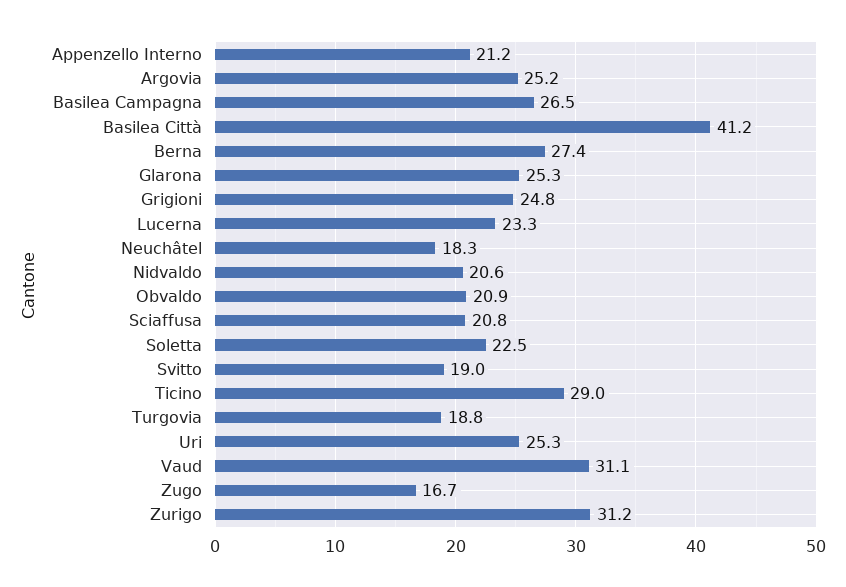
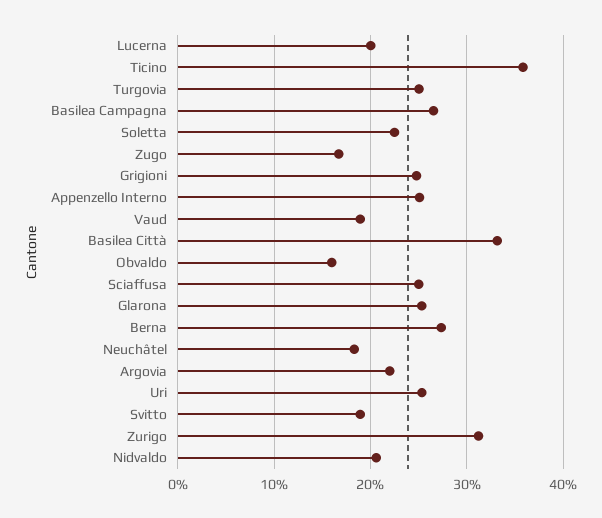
Appenzello Interno: 21.2 -> 25
Argovia: 25.2 -> 22
Basilea Città: 41.2 -> 33
Lucerna: 23.3 -> 20
Obvaldo: 20.9 -> 16
Sciaffusa: 20.8 -> 25
Ticino: 29 -> 36
Turgovia: 18.8 -> 25
Vaud: 31.1 -> 19

